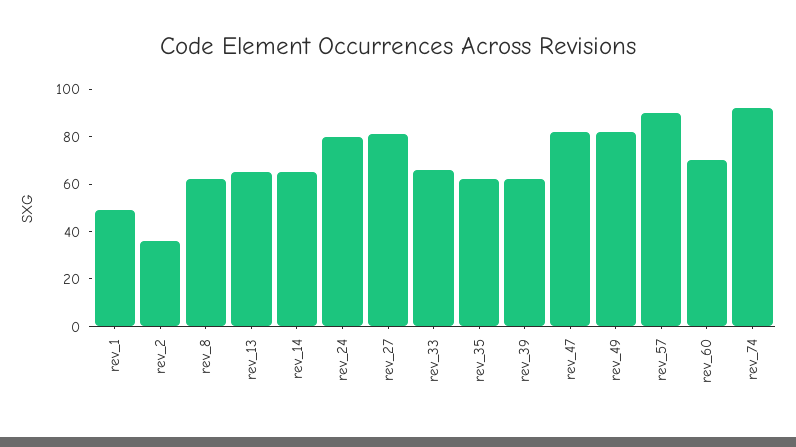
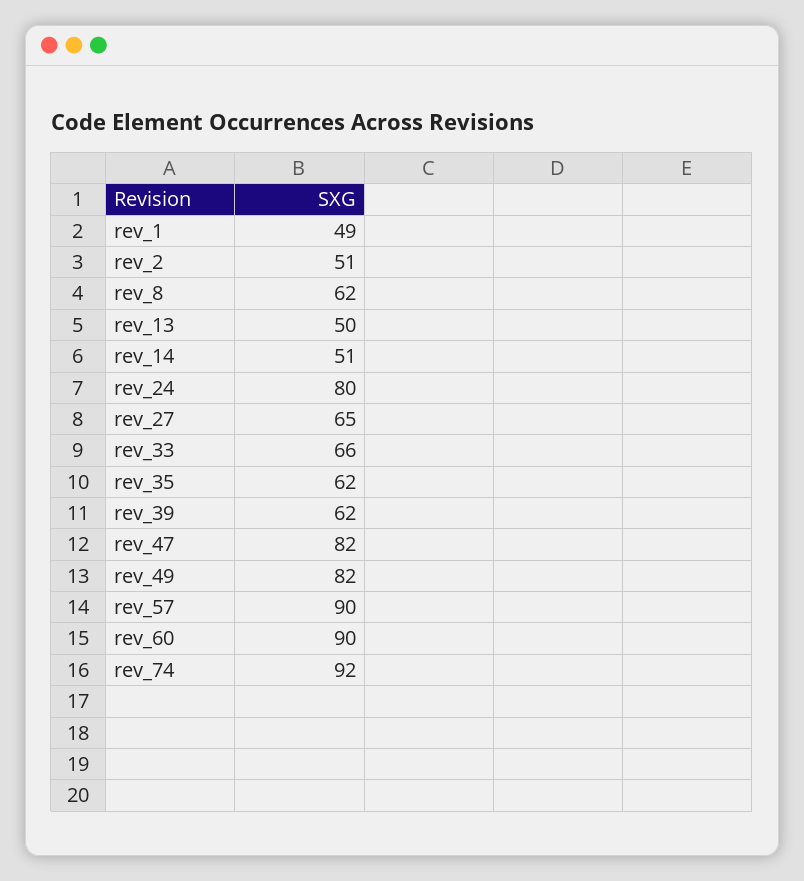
rev_2: 35 -> 51
rev_13: 65 -> 50
rev_14: 65 -> 51
rev_27: 80 -> 65
rev_60: 70 -> 90

